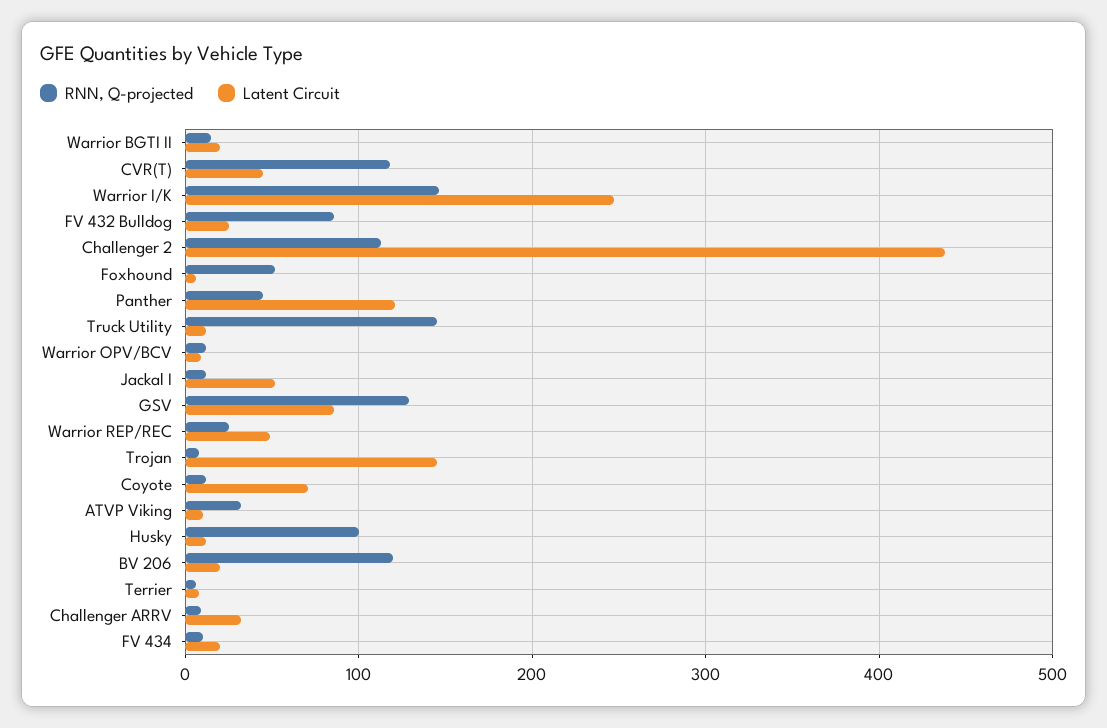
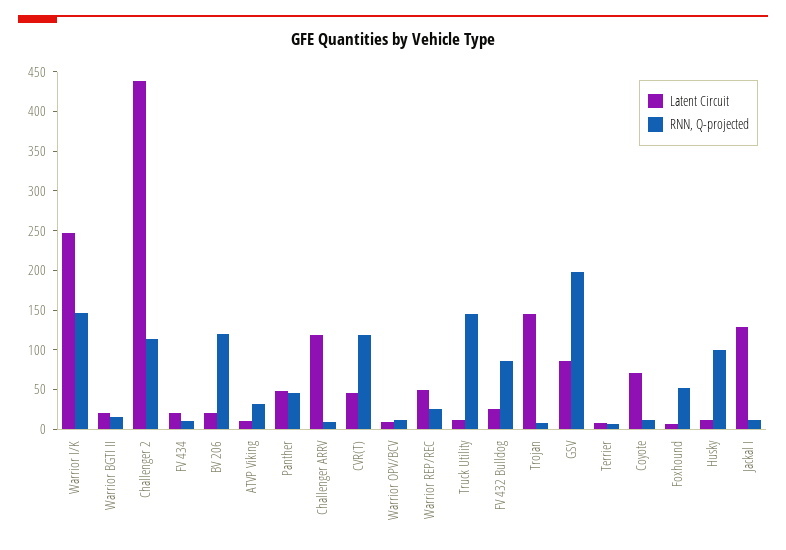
Latent Circuit, Panther: 120 -> 50
Latent Circuit, Jackal I: 50 -> 125
RNN, Q-projected, GSV: 130 -> 200
Latent Circuit, Challenger ARRV: 30 -> 125

